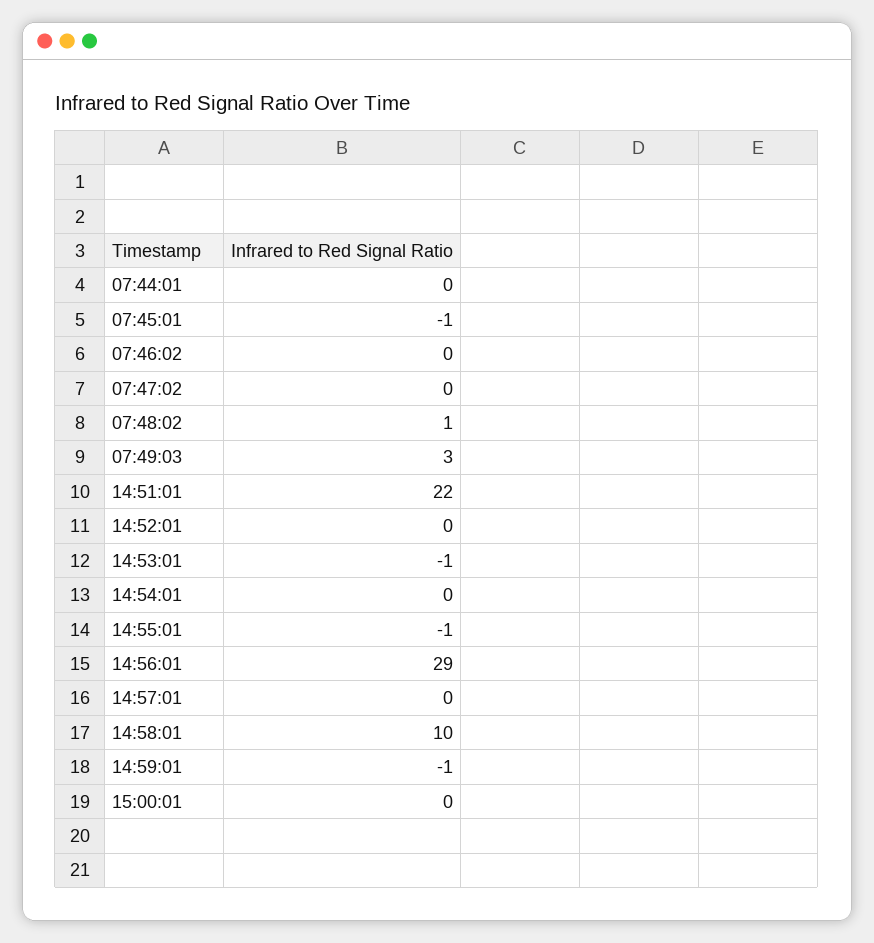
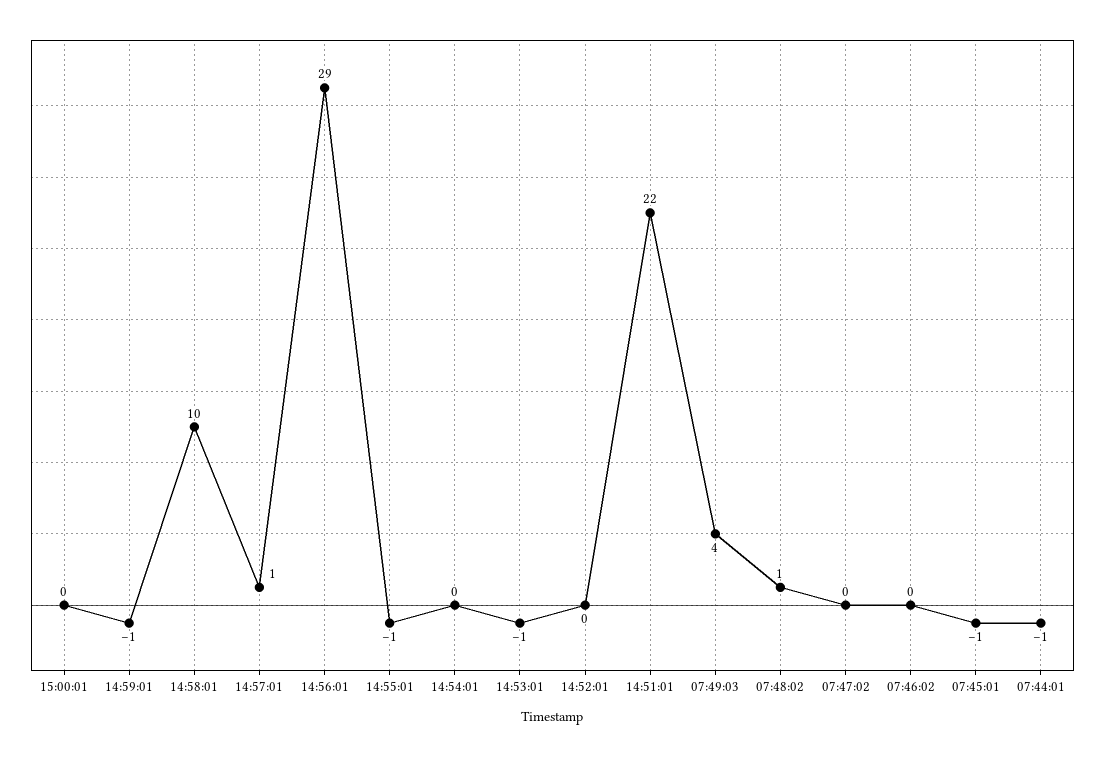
07:44:01: 0 -> -1
07:49:03: 3 -> 4
14:57:01: 0 -> 1

